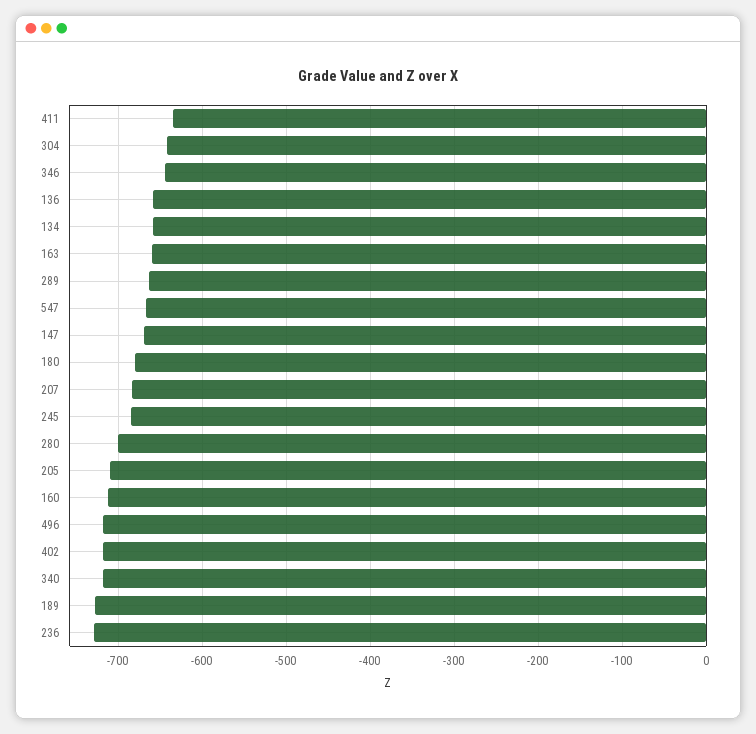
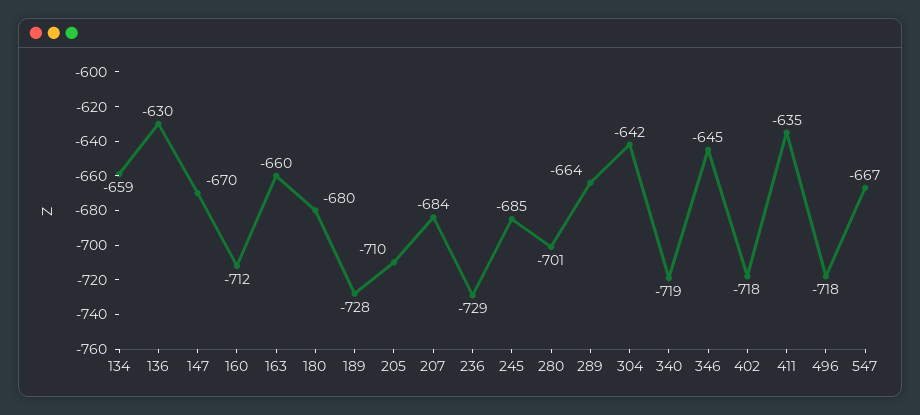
136: -660 -> -630

